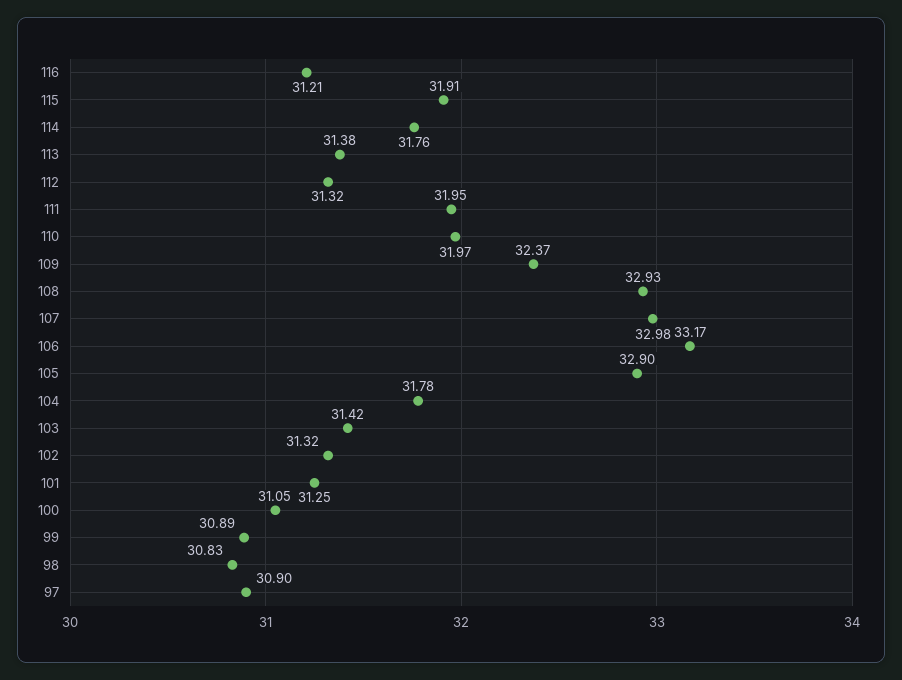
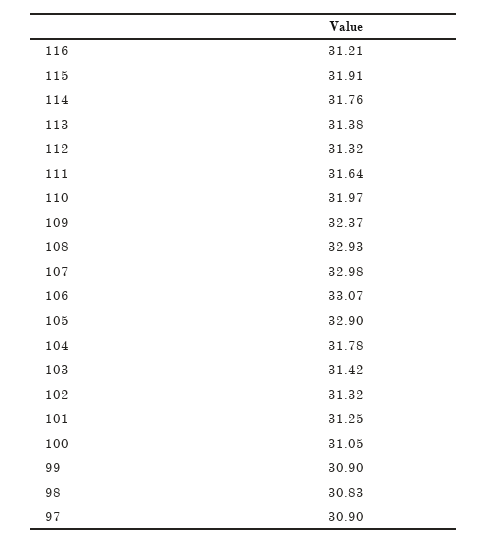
111: 31.95 -> 31.64
106: 33.17 -> 33.07
99: 30.89 -> 30.9

